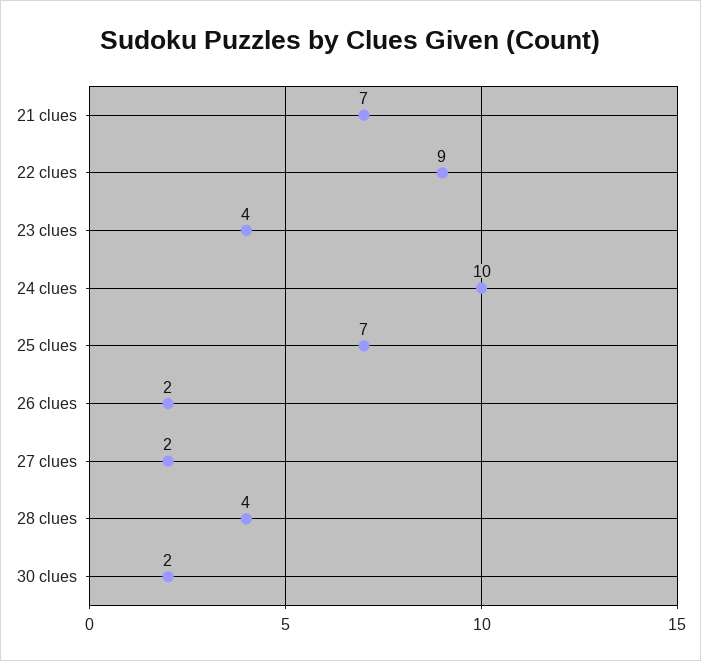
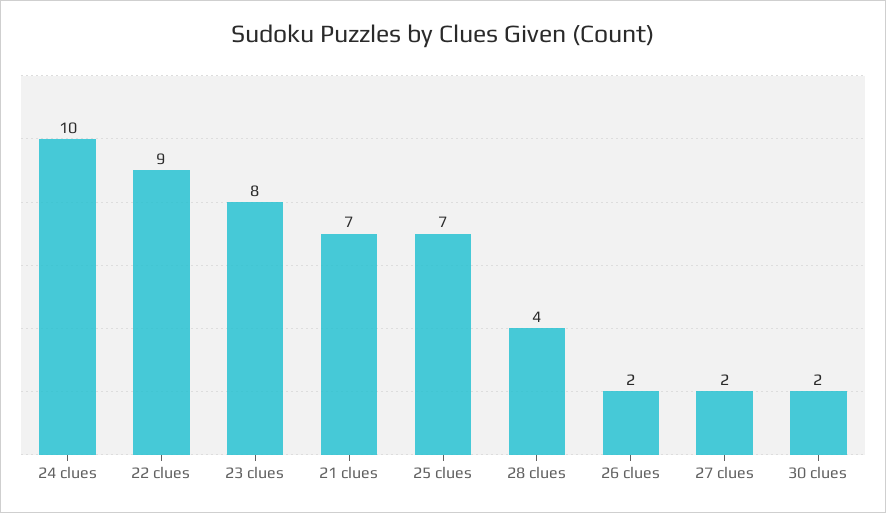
23 clues: 4 -> 8

